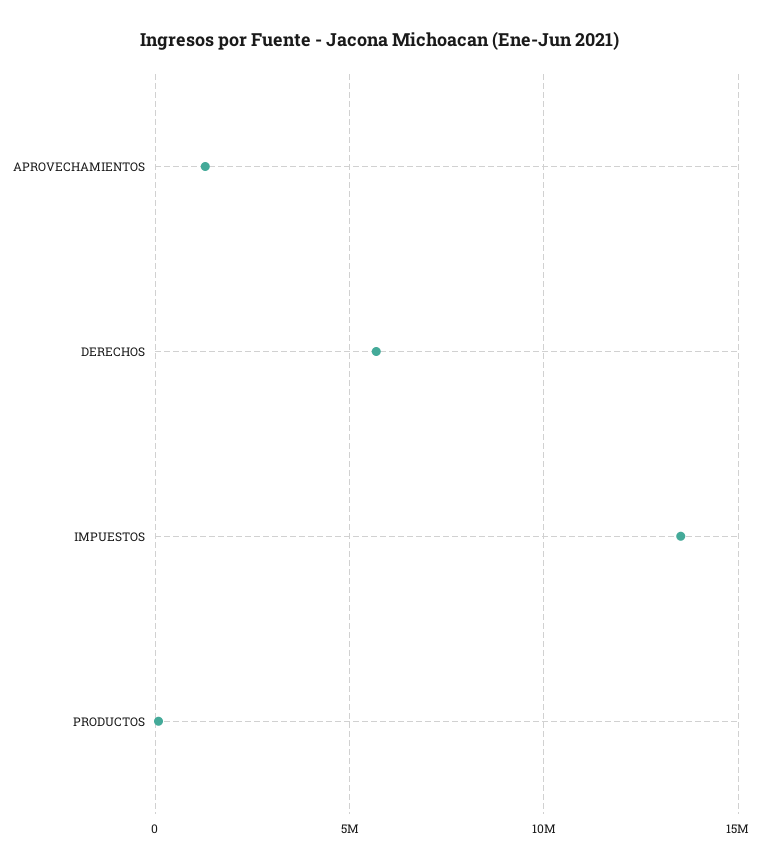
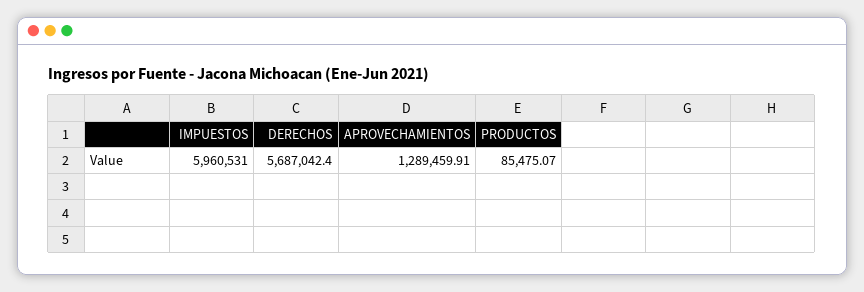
IMPUESTOS: 13500000 -> 5960531

